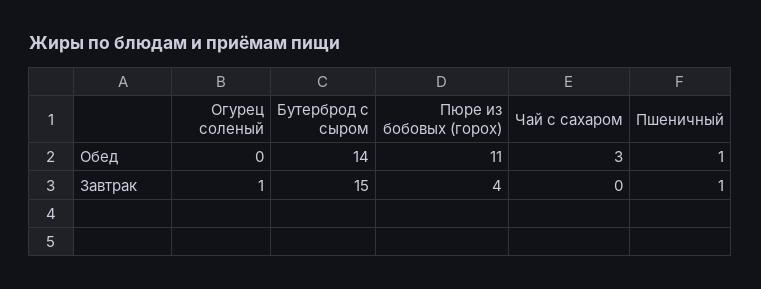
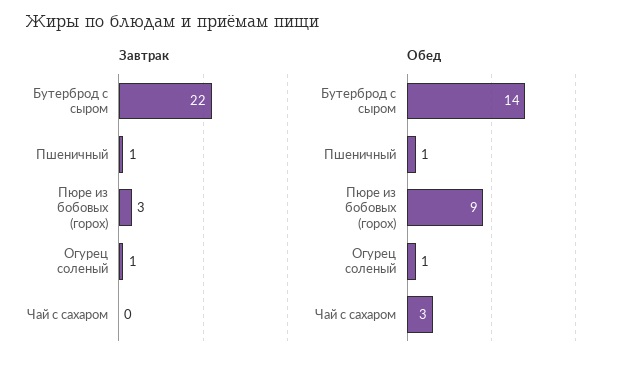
Обед, Огурец соленый: 0 -> 1
Обед, Пюре из бобовых (горох): 11 -> 9
Завтрак, Бутерброд с сыром: 15 -> 22
Завтрак, Пюре из бобовых (горох): 4 -> 3

